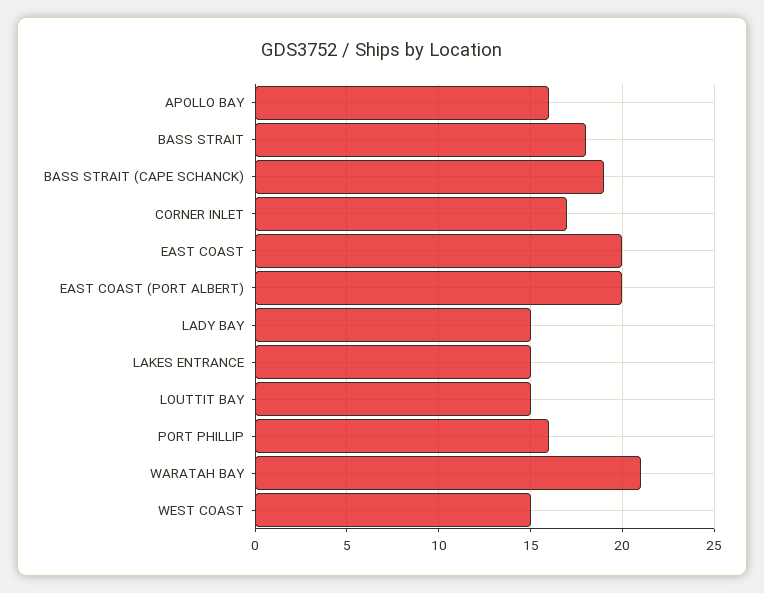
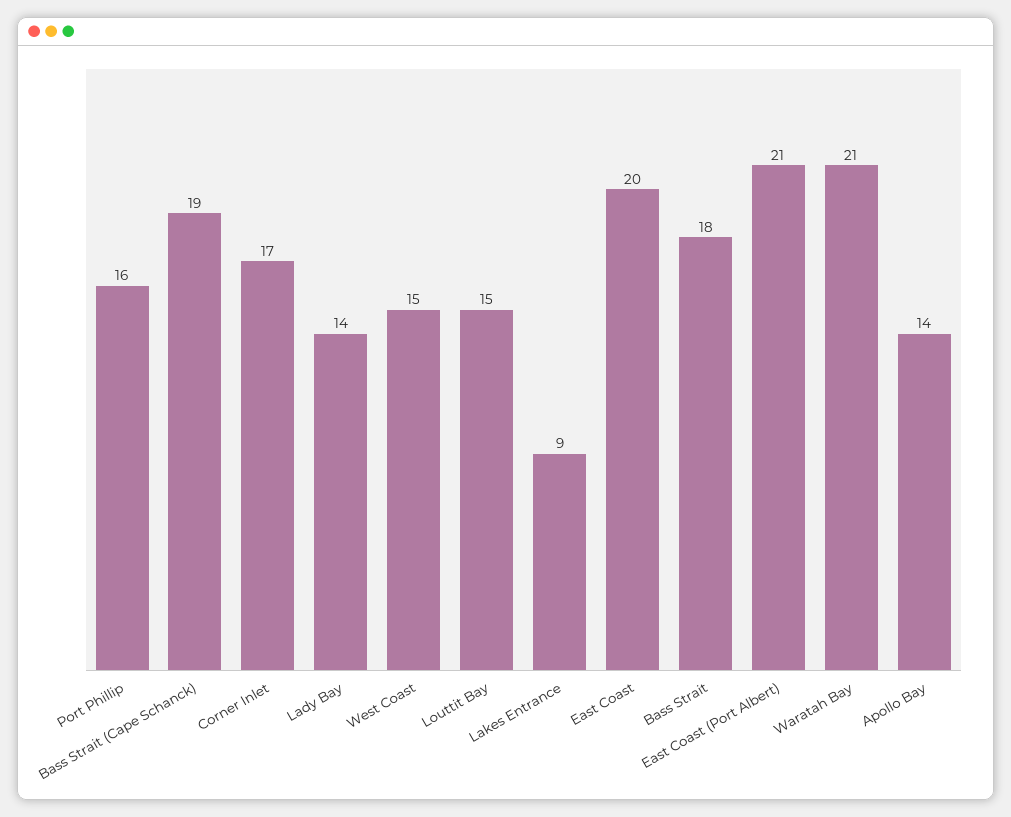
APOLLO BAY: 16 -> 14
EAST COAST (PORT ALBERT): 20 -> 21
LADY BAY: 15 -> 14
LAKES ENTRANCE: 15 -> 9

